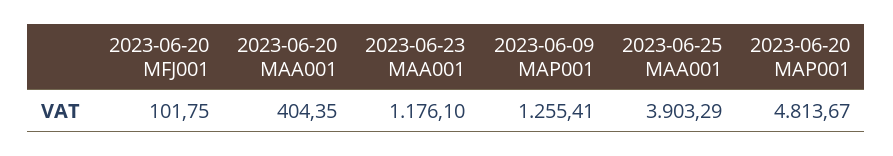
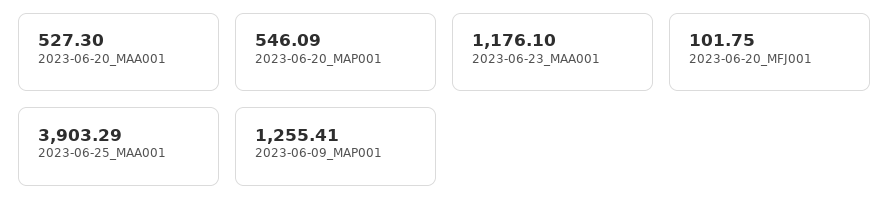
2023-06-20 MAA001: 404.35 -> 527.3
2023-06-20 MAP001: 4813.67 -> 546.09

